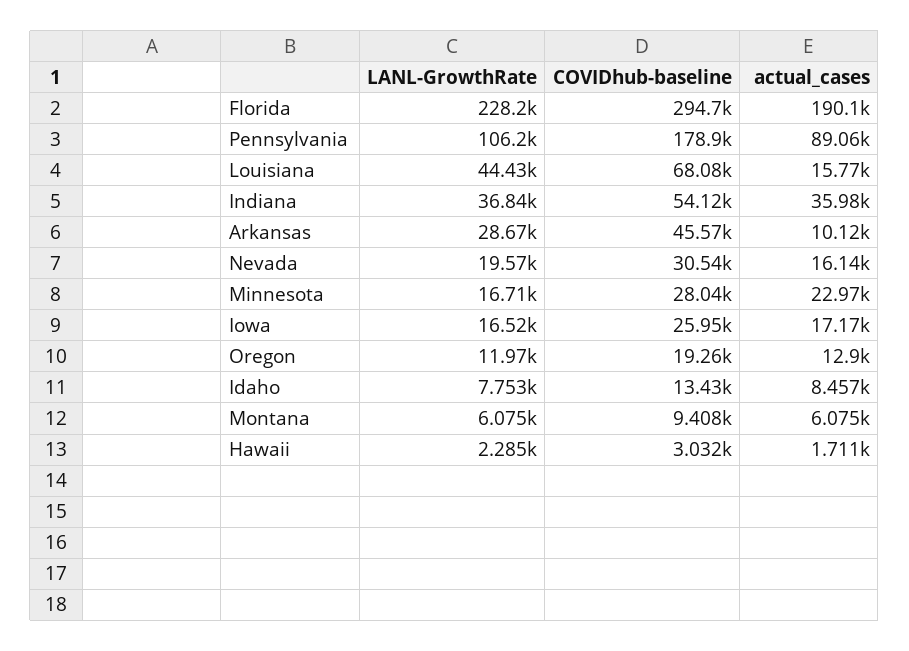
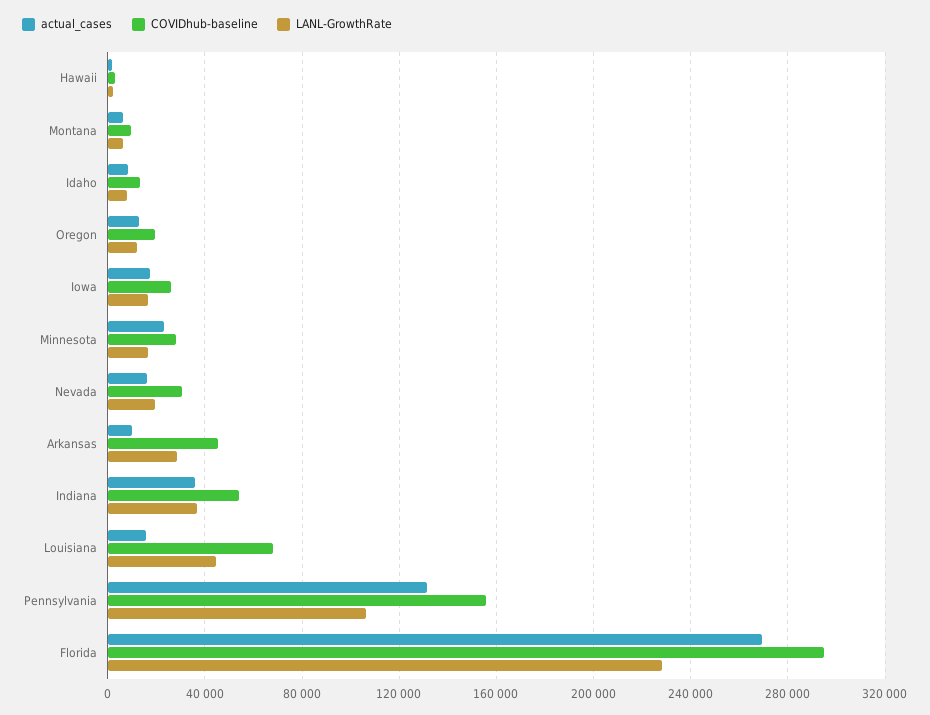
actual_cases, Florida: 190100 -> 270000
COVIDhub-baseline, Pennsylvania: 178900 -> 155000
actual_cases, Pennsylvania: 89060 -> 130000

